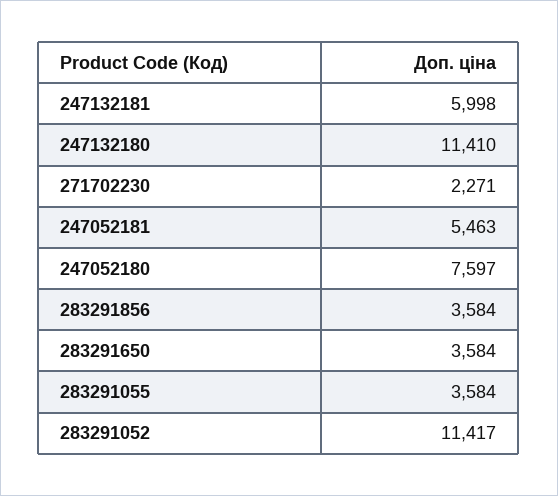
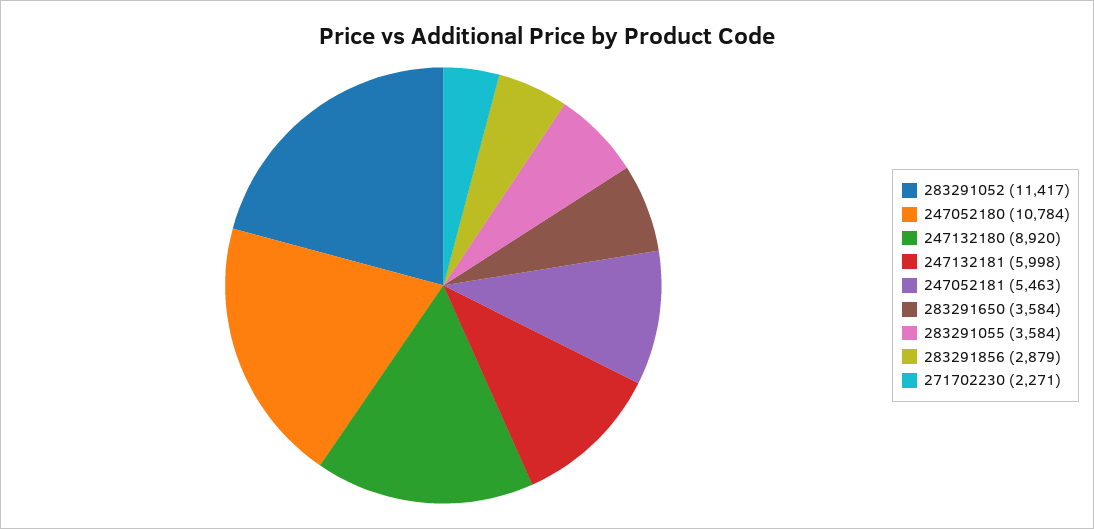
247132180: 11410 -> 8920
247052180: 7597 -> 10784
283291856: 3584 -> 2879

